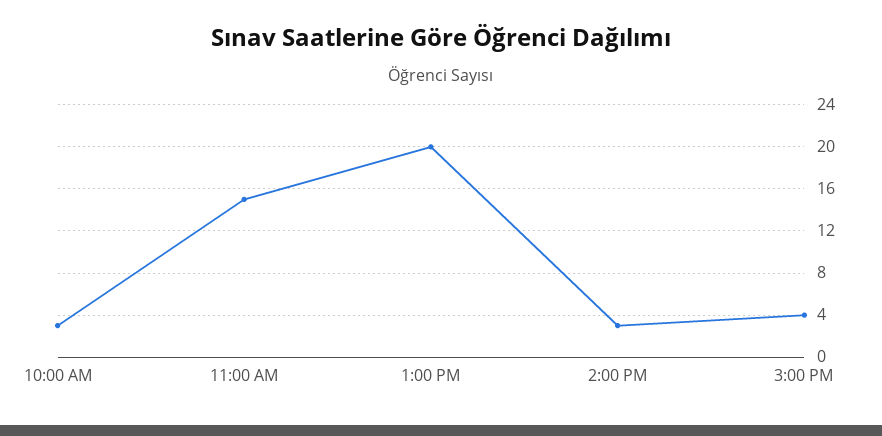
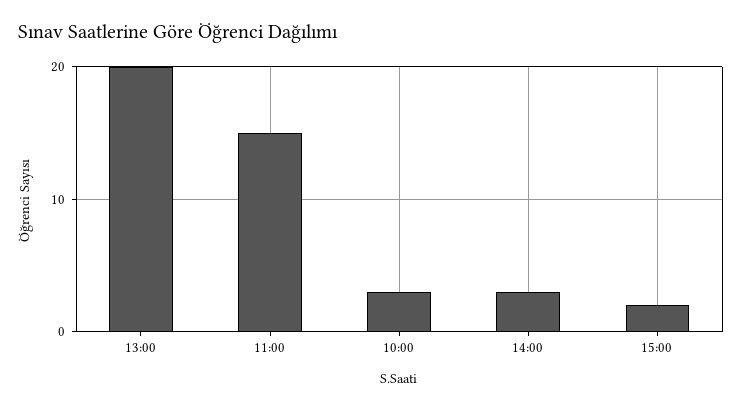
3:00 PM: 4 -> 2

